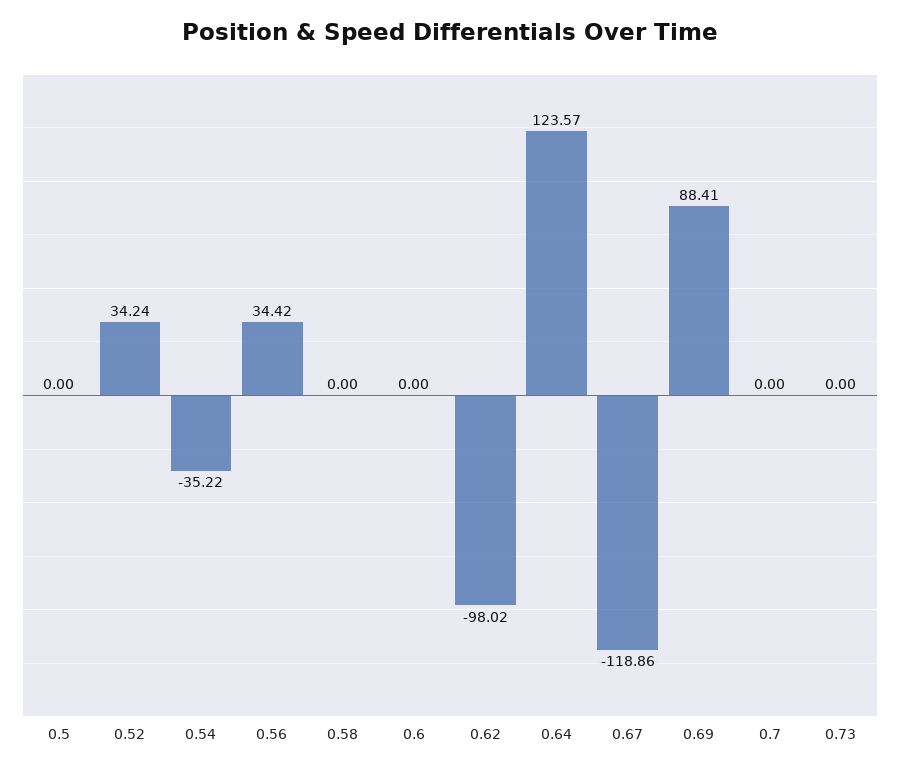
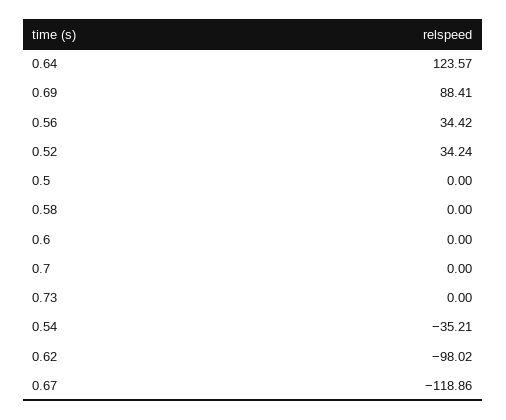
0.54: -35.22 -> -35.21

